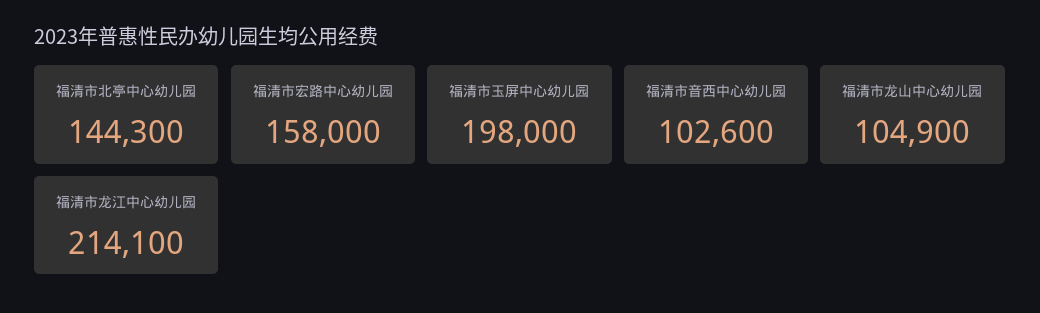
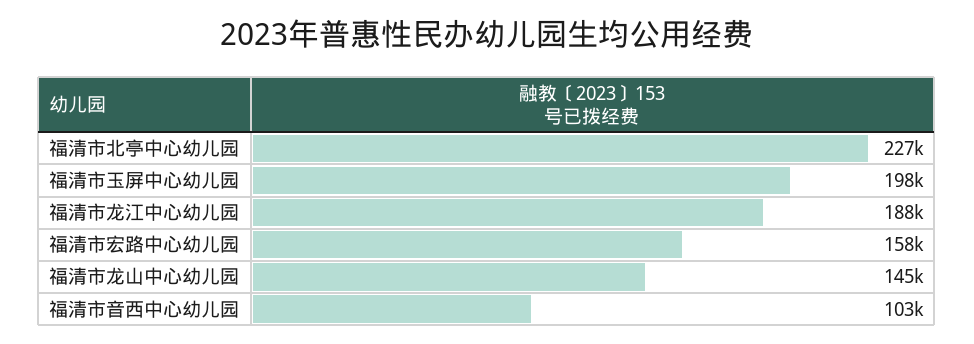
福清市北亭中心幼儿园: 144300 -> 227000
福清市龙山中心幼儿园: 104900 -> 145000
福清市龙江中心幼儿园: 214100 -> 188000

